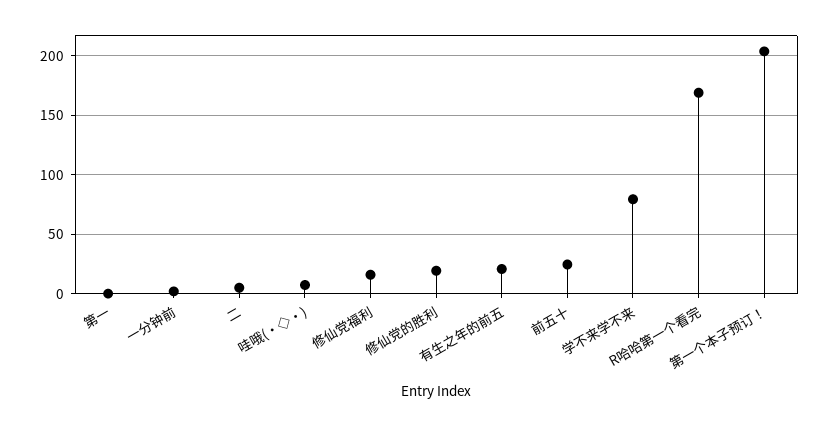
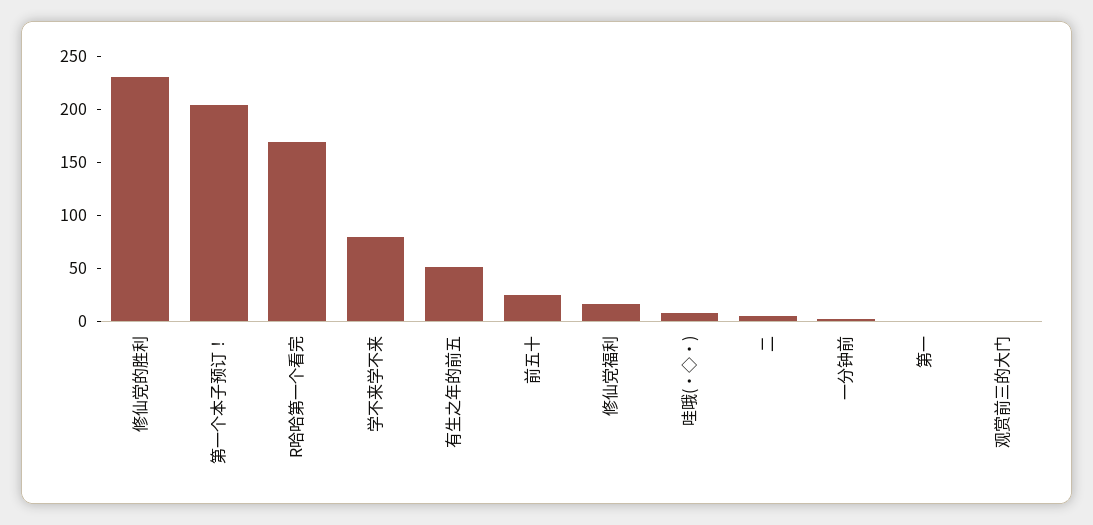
修仙党的胜利: 20 -> 230
有生之年的前五: 20 -> 50
观赏前三的大门: none -> 0

